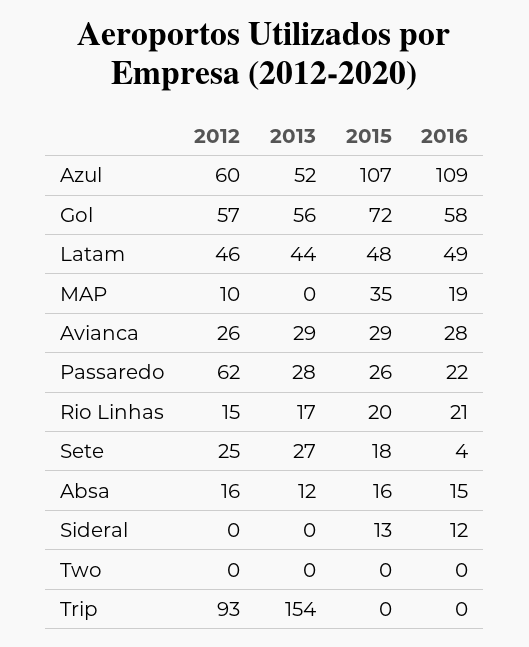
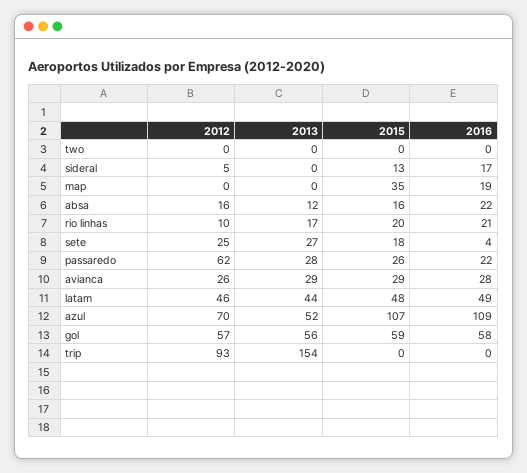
2012, Azul: 60 -> 70
2015, Gol: 72 -> 59
2012, MAP: 10 -> 0
2012, Rio Linhas: 15 -> 10
2016, Absa: 15 -> 22
2012, Sideral: 0 -> 5
2016, Sideral: 12 -> 17

